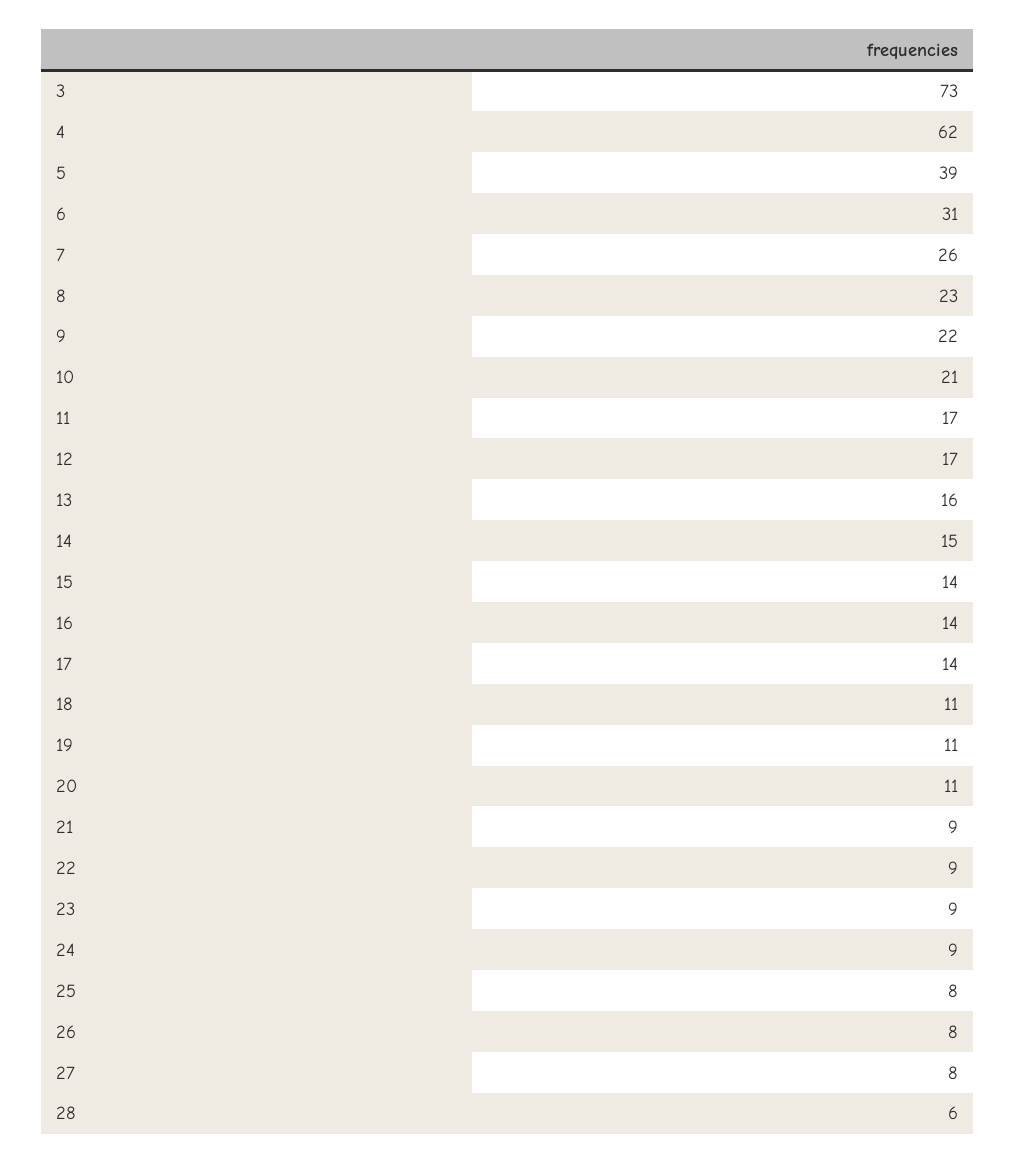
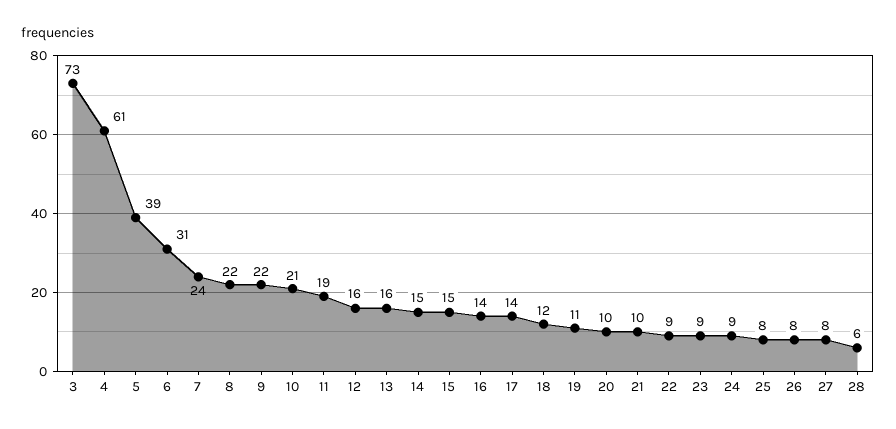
4: 62 -> 61
7: 26 -> 24
8: 23 -> 22
11: 17 -> 19
12: 17 -> 16
15: 14 -> 15
18: 11 -> 12
20: 11 -> 10
21: 9 -> 10

